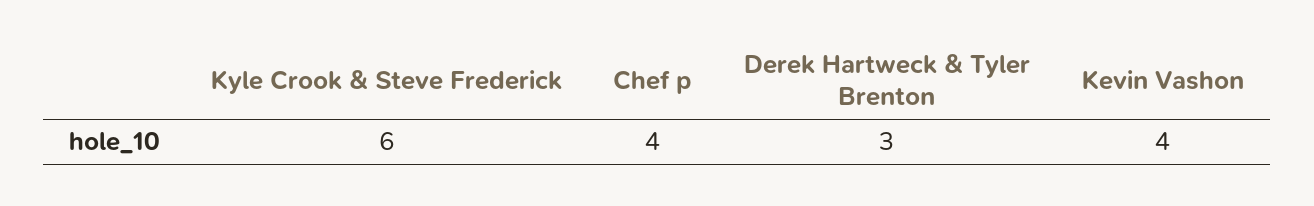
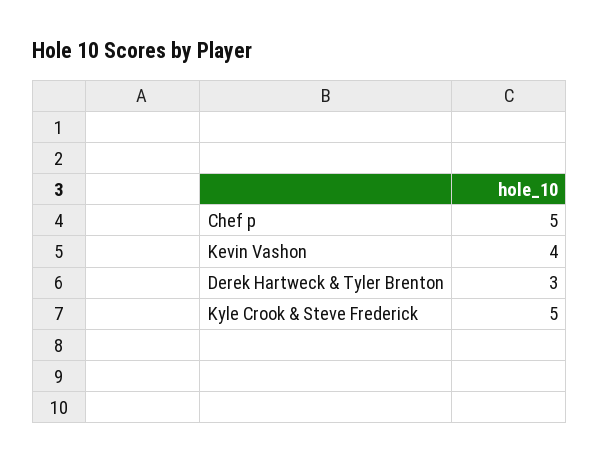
Kyle Crook & Steve Frederick: 6 -> 5
Chef p: 4 -> 5

